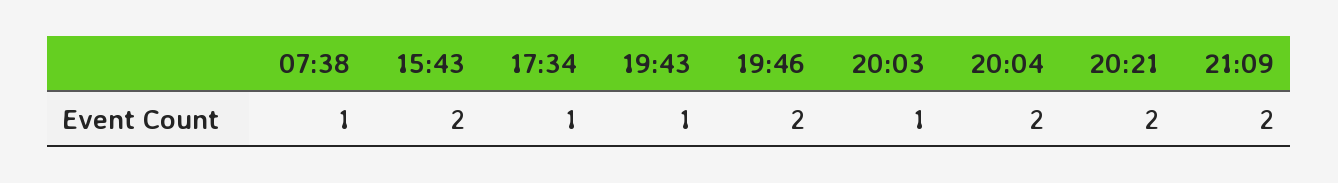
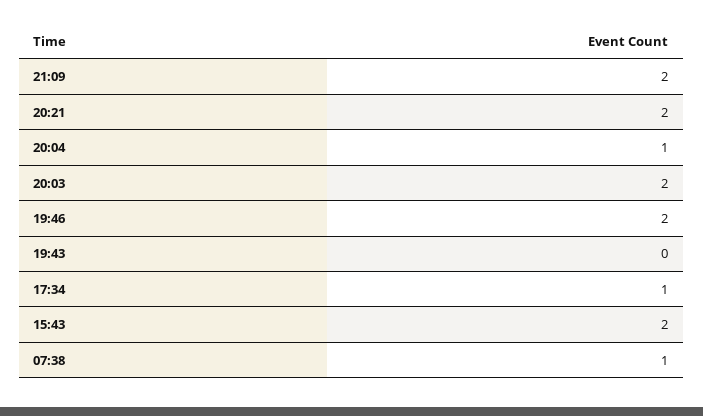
19:43: 1 -> 0
20:03: 1 -> 2
20:04: 2 -> 1

